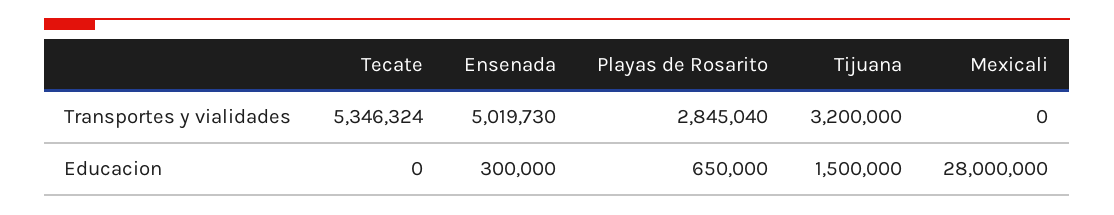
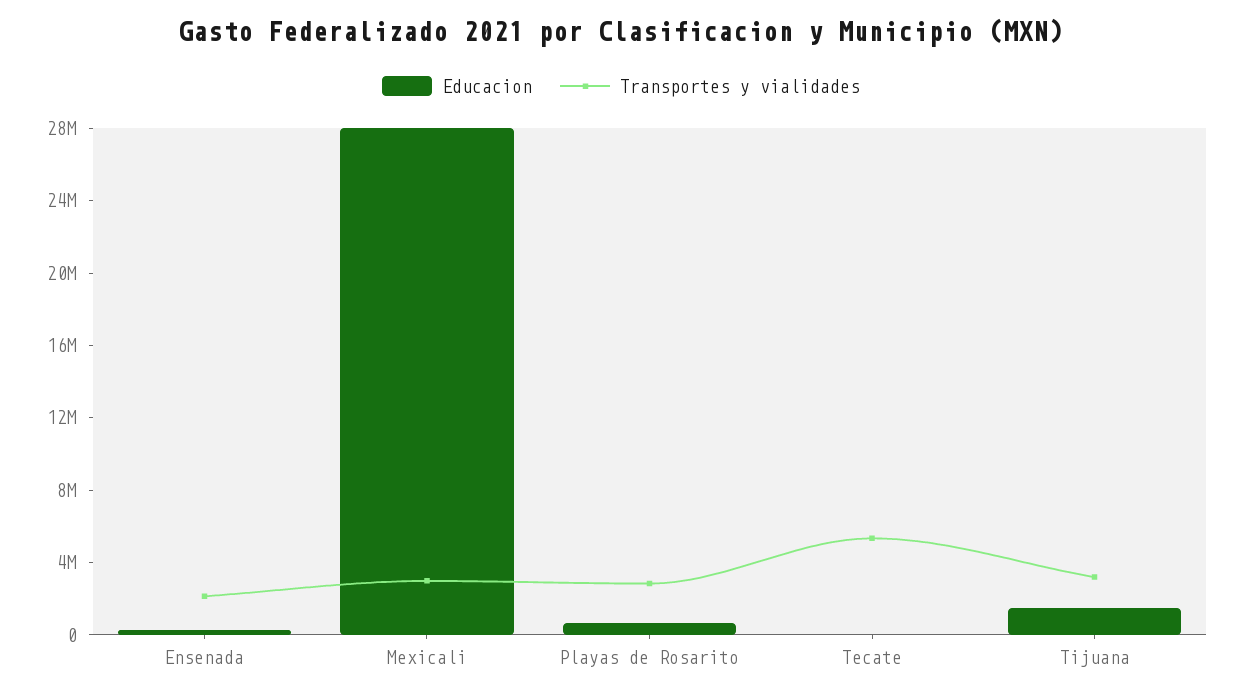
Transportes y vialidades, Ensenada: 5019730 -> 2000000
Transportes y vialidades, Mexicali: 0 -> 3000000

